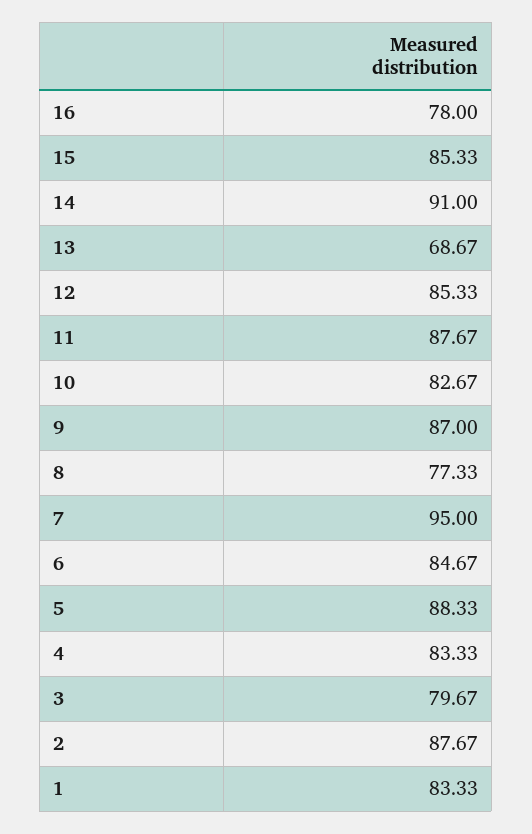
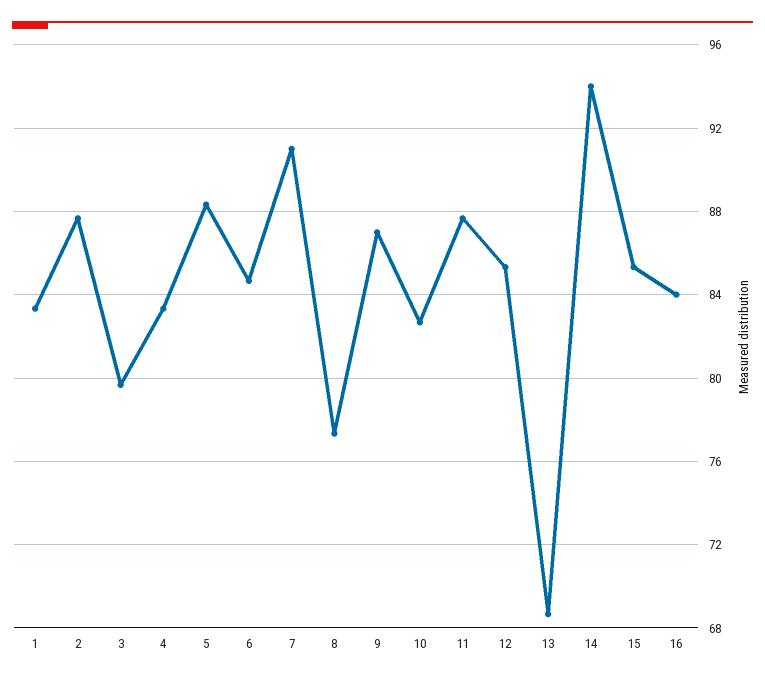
16: 78 -> 84
14: 91 -> 94
7: 95 -> 91

